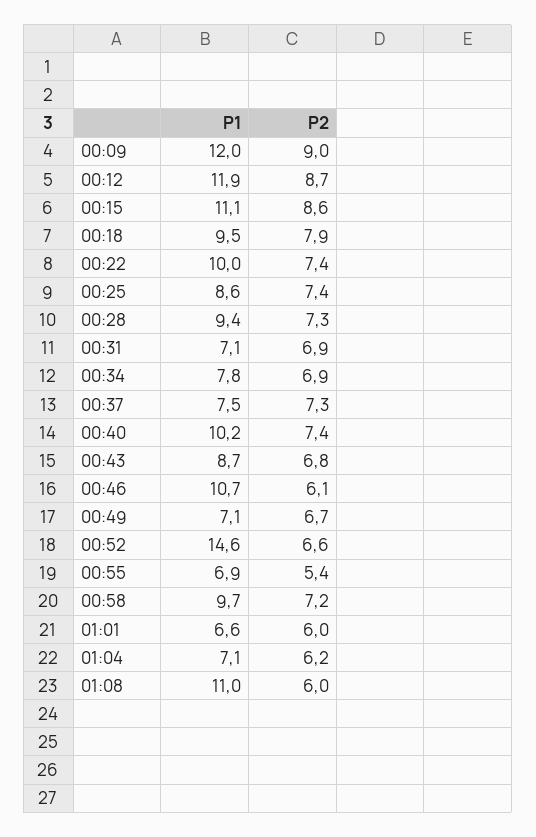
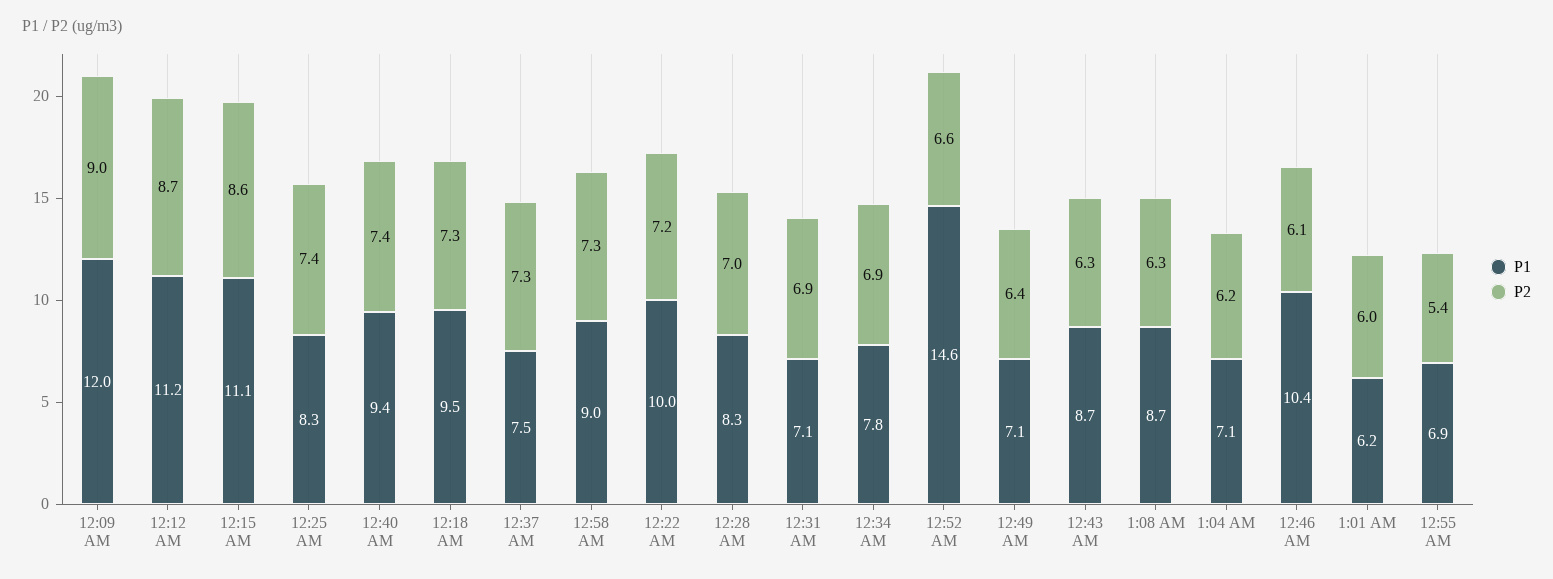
P1, 00:12: 11.9 -> 11.2
P2, 00:18: 7.9 -> 7.3
P2, 00:22: 7.4 -> 7.2
P1, 00:25: 8.6 -> 8.3
P1, 00:28: 9.4 -> 8.3
P2, 00:28: 7.3 -> 7
P1, 00:40: 10.2 -> 9.4
P2, 00:43: 6.8 -> 6.3
P1, 00:46: 10.7 -> 10.4
P2, 00:49: 6.7 -> 6.4
P1, 00:58: 9.7 -> 9
P2, 00:58: 7.2 -> 7.3
P1, 01:01: 6.6 -> 6.2
P1, 01:08: 11 -> 8.7
P2, 01:08: 6 -> 6.3

